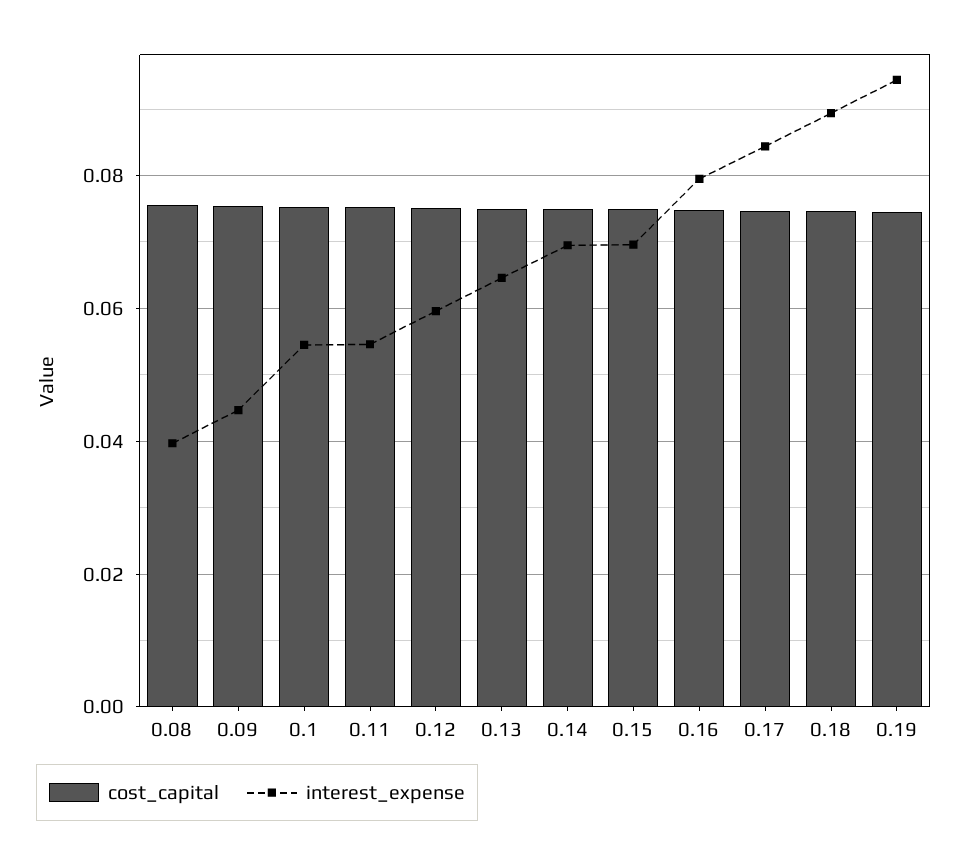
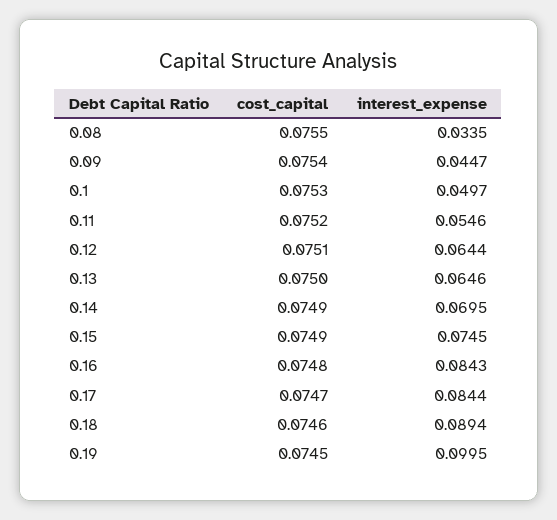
interest_expense, 0.08: 0.04 -> 0.0335
interest_expense, 0.1: 0.054 -> 0.0497
interest_expense, 0.12: 0.06 -> 0.0644
interest_expense, 0.15: 0.07 -> 0.0745
interest_expense, 0.16: 0.08 -> 0.0843
interest_expense, 0.19: 0.094 -> 0.0995

